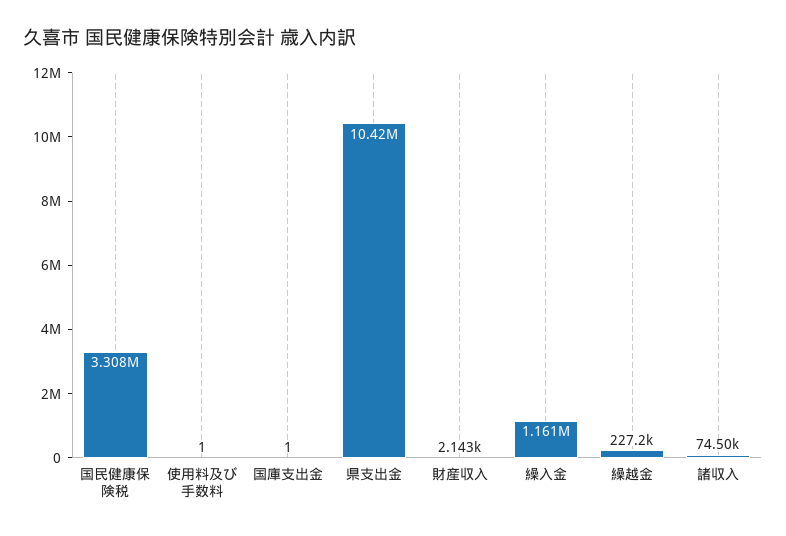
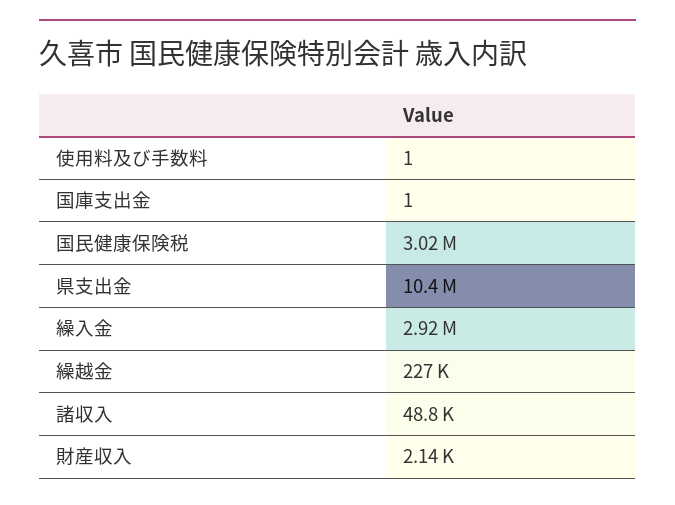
国民健康保険税: 3308000 -> 3020000
繰入金: 1161000 -> 2920000
諸収入: 74500 -> 48800

